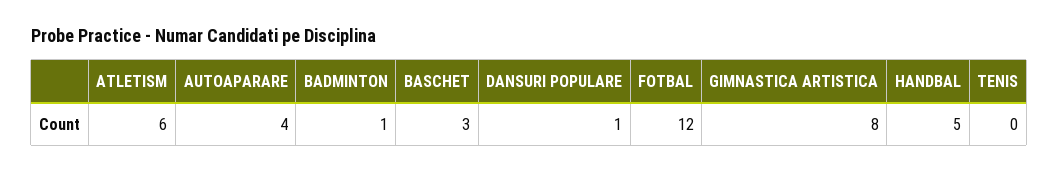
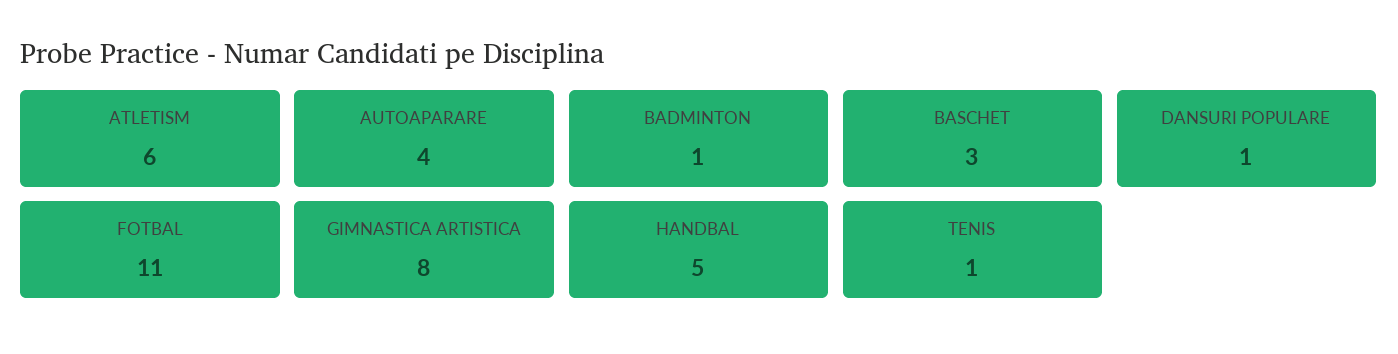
FOTBAL: 12 -> 11
TENIS: 0 -> 1

